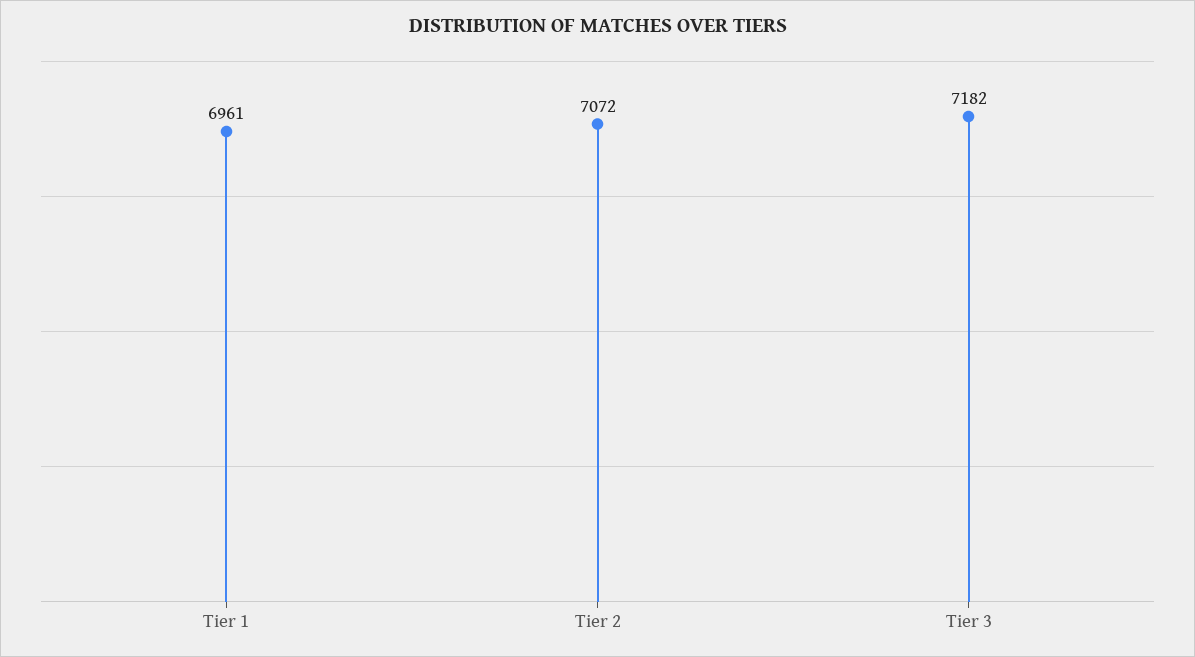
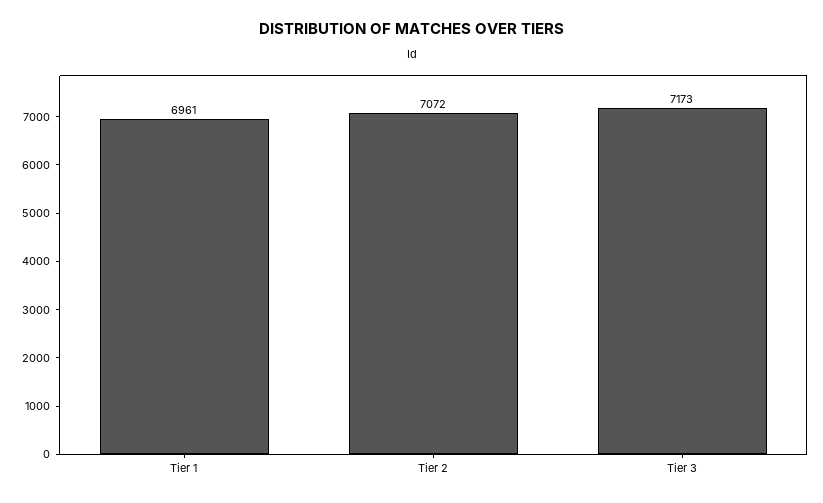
Tier 3: 7182 -> 7173

